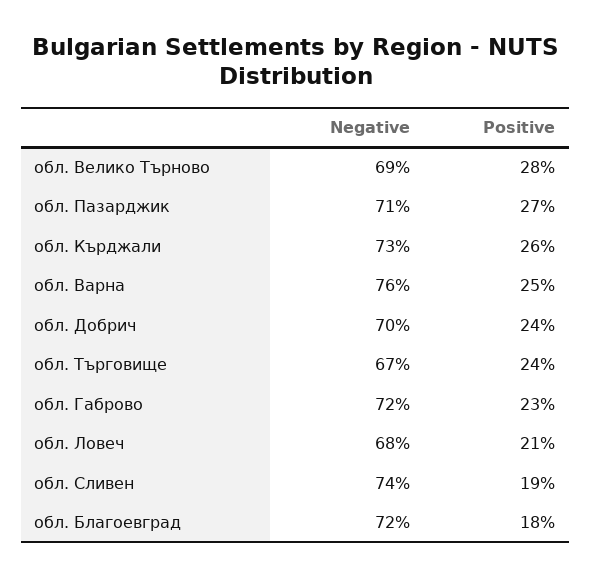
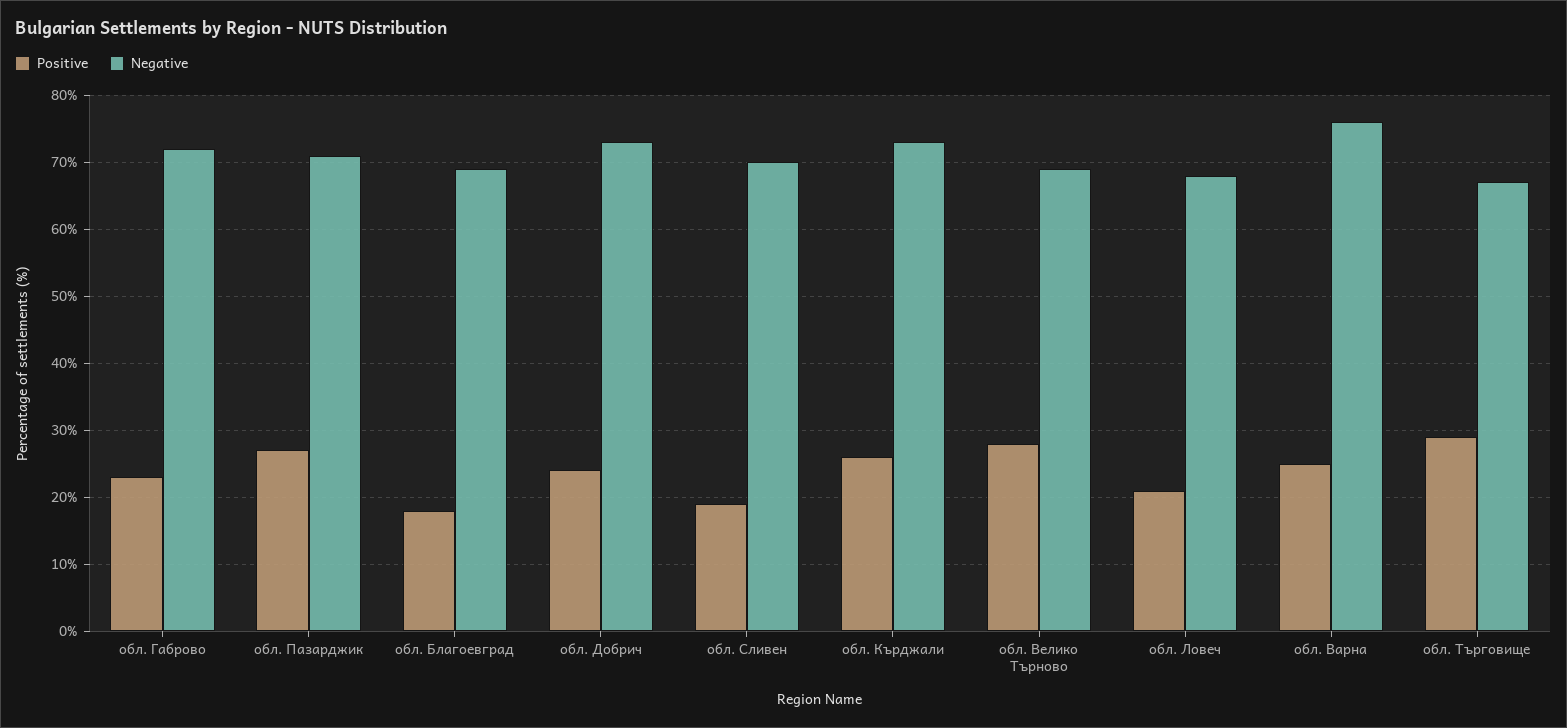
Negative, обл. Добрич: 70 -> 73
Positive, обл. Търговище: 24 -> 29
Negative, обл. Сливен: 74 -> 70
Negative, обл. Благоевград: 72 -> 69

